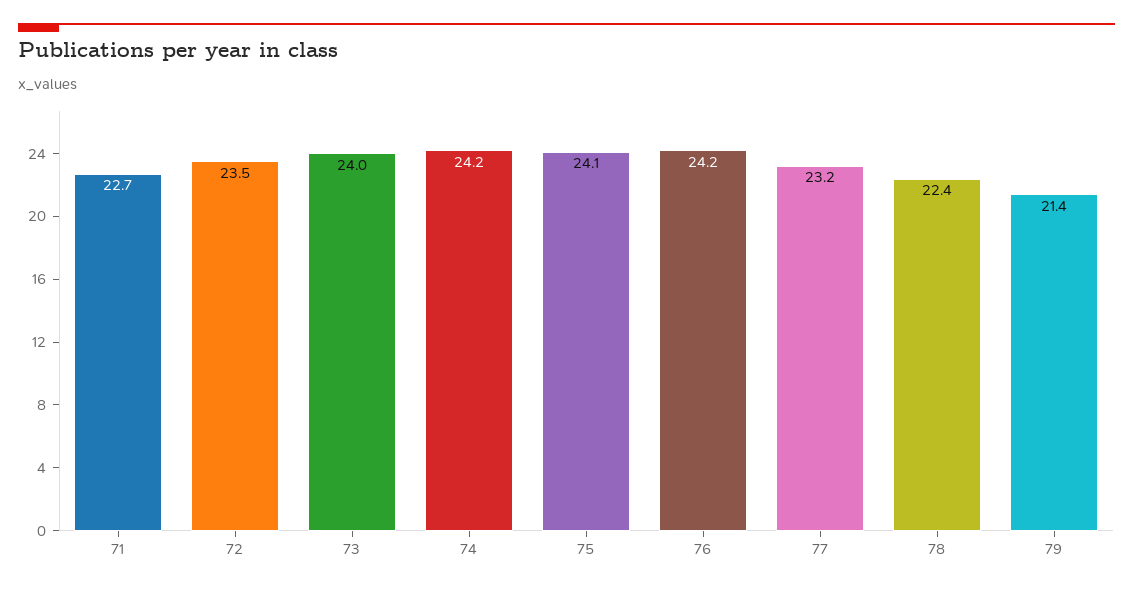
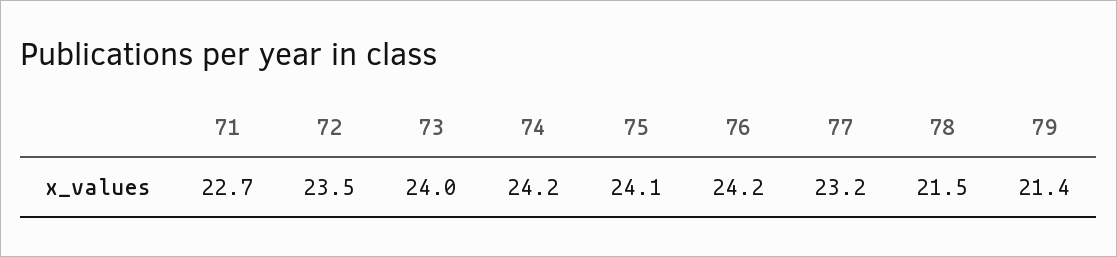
78: 22.4 -> 21.5

